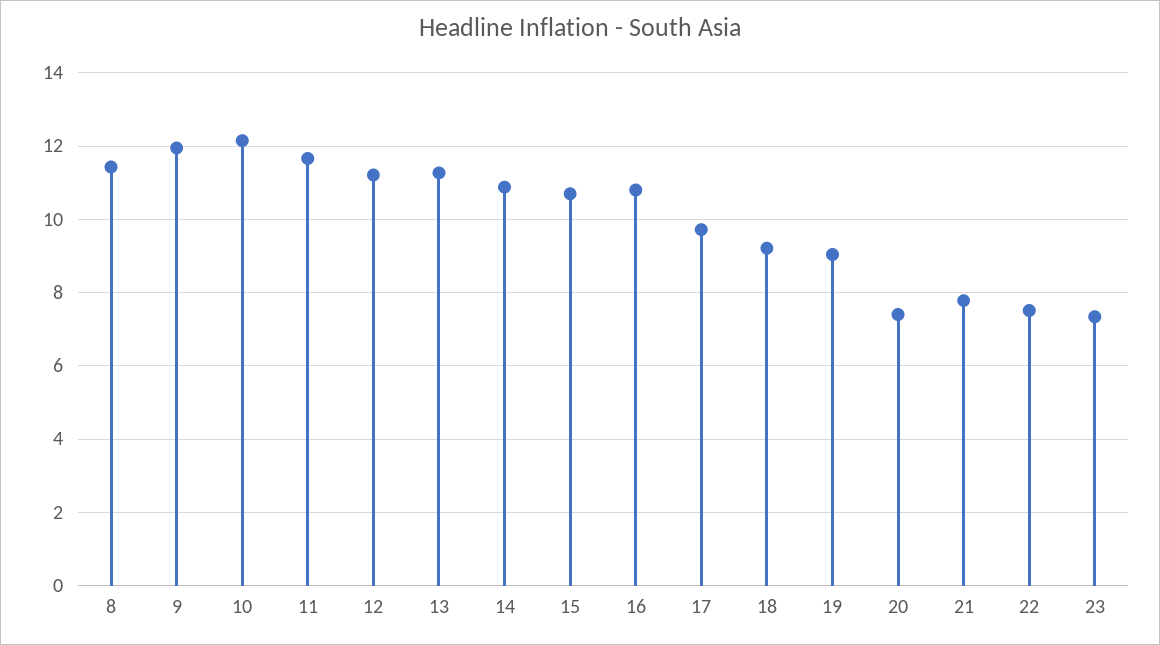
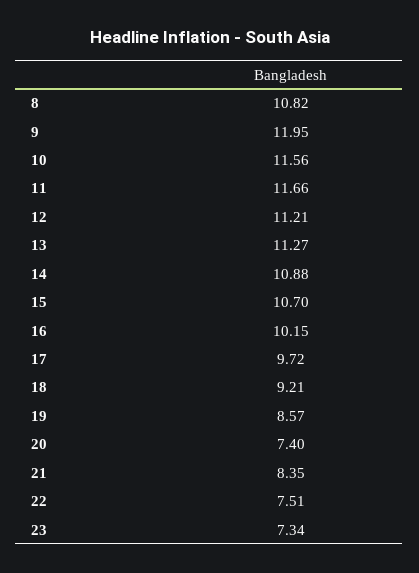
8: 11.4 -> 10.82
10: 12.2 -> 11.56
16: 10.8 -> 10.15
19: 9 -> 8.57
21: 7.8 -> 8.35

